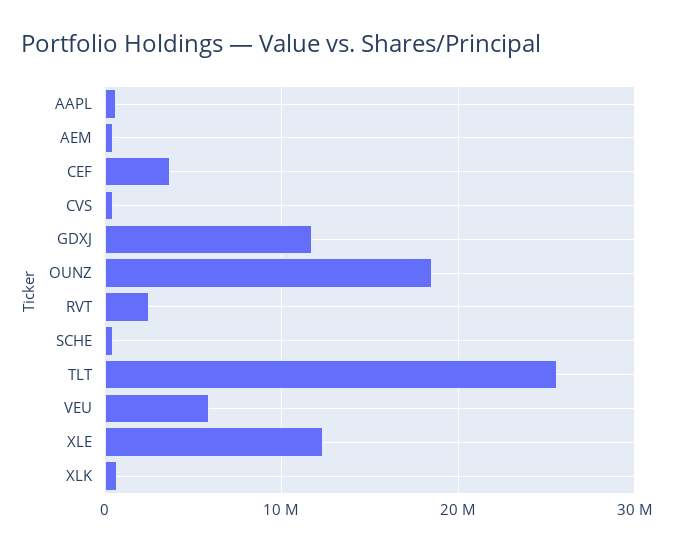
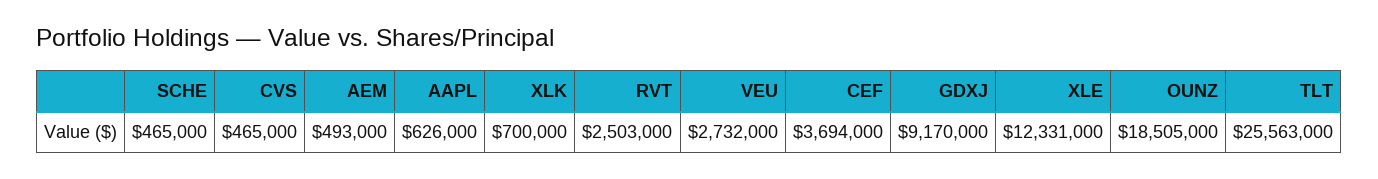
GDXJ: 12000000 -> 9170000
VEU: 6000000 -> 2732000

